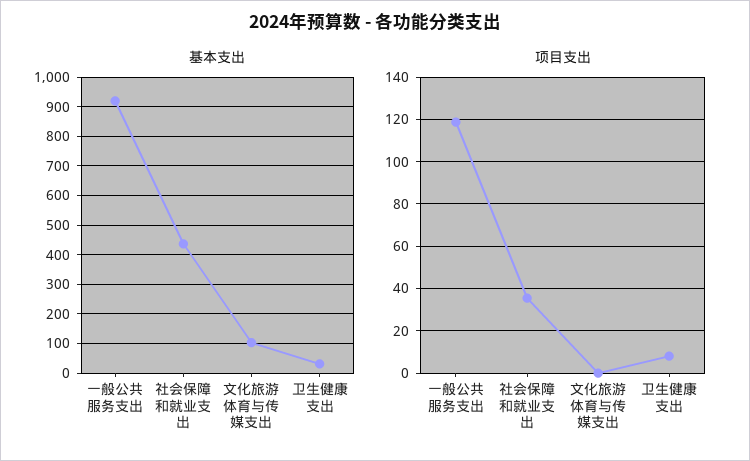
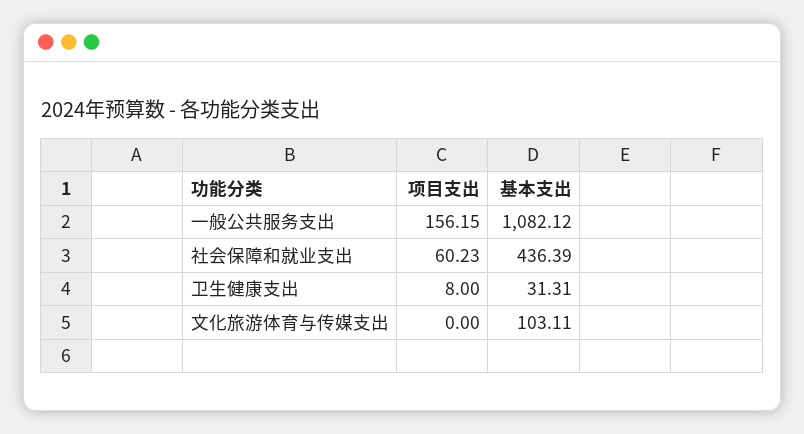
基本支出, 一般公共服务支出: 925 -> 1082.12
项目支出, 一般公共服务支出: 120 -> 156.15
项目支出, 社会保障和就业支出: 35 -> 60.23

